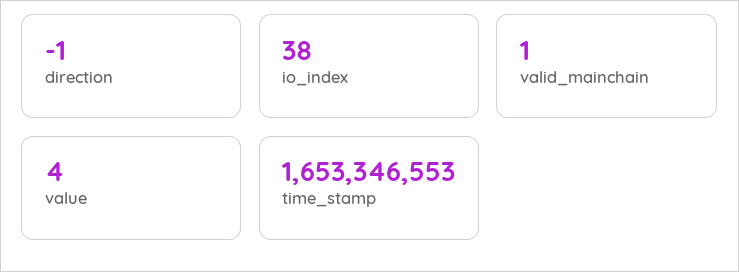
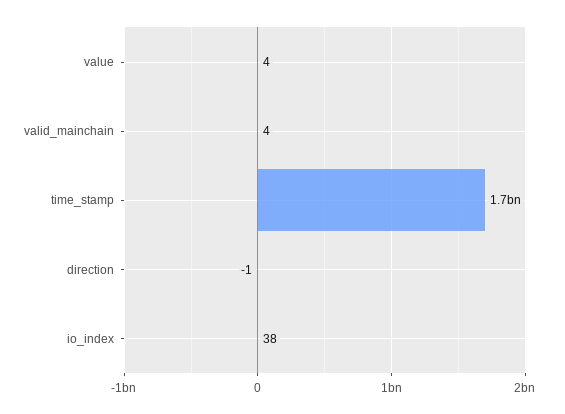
valid_mainchain: 1 -> 4

